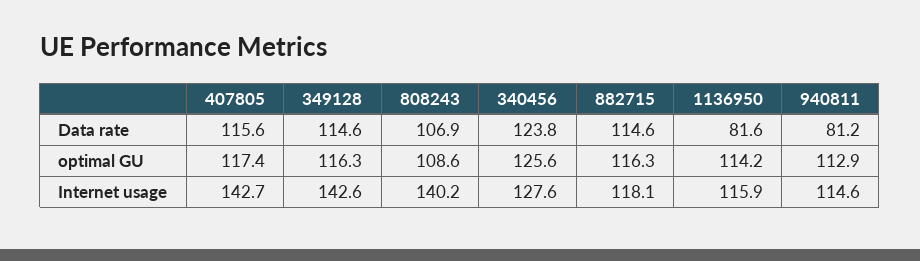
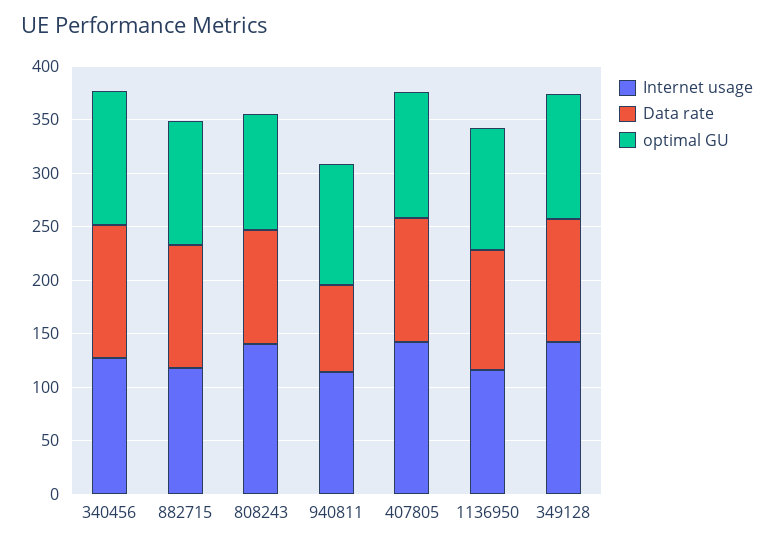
Data rate, 1136950: 81.6 -> 110

